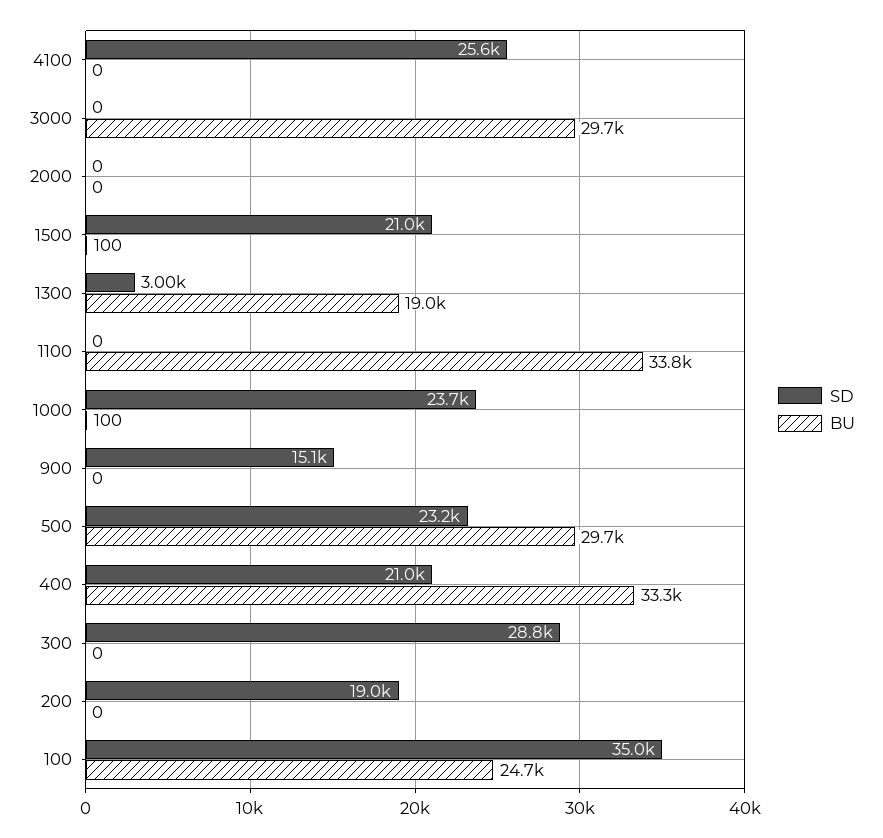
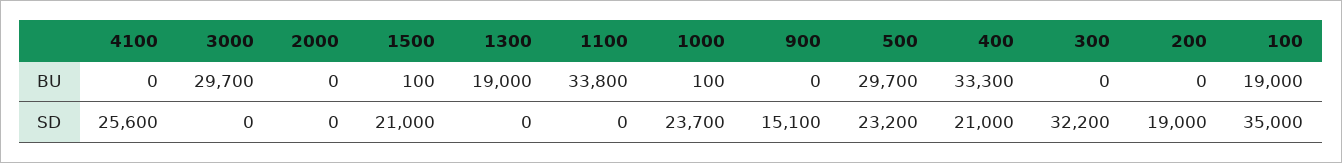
SD, 1300: 3000 -> 0
SD, 300: 28800 -> 32200
BU, 100: 24700 -> 19000

